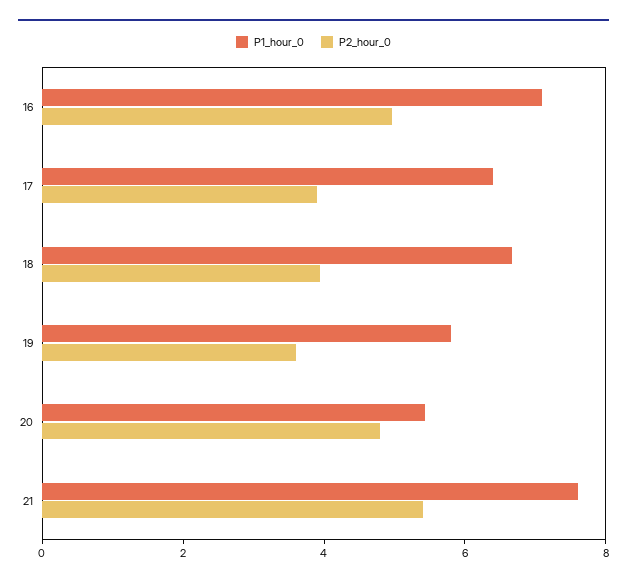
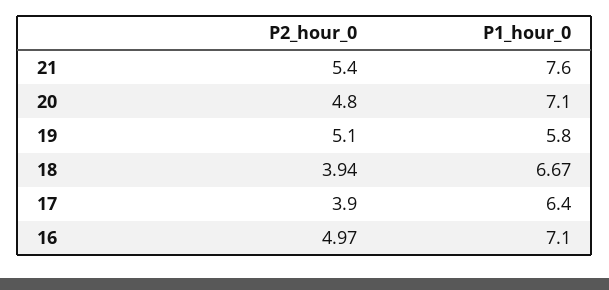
P2_hour_0, 19: 3.5 -> 5.1
P1_hour_0, 20: 5.5 -> 7.1

